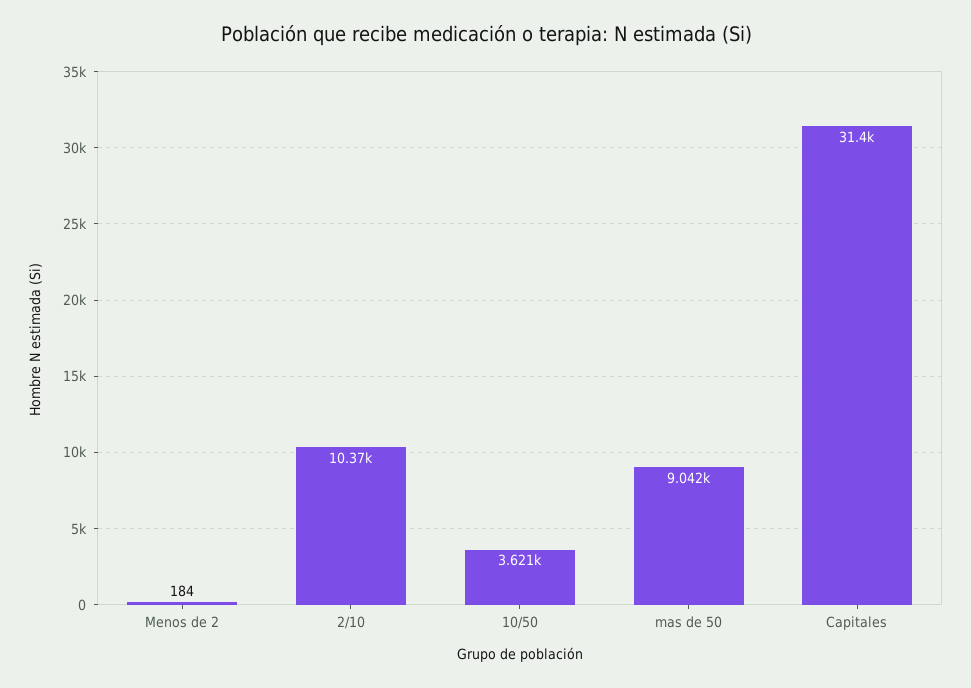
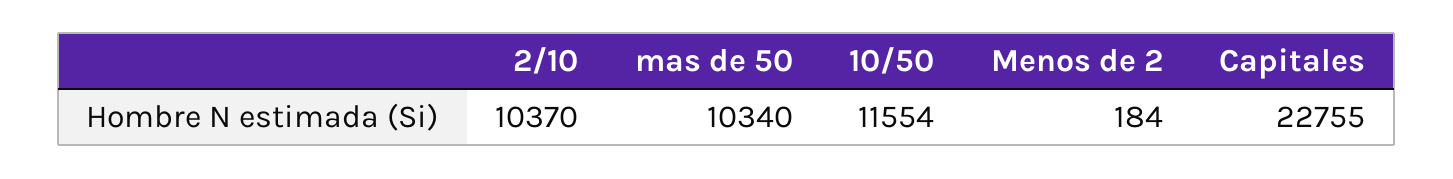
10/50: 3621 -> 11554
mas de 50: 9042 -> 10340
Capitales: 31400 -> 22755

